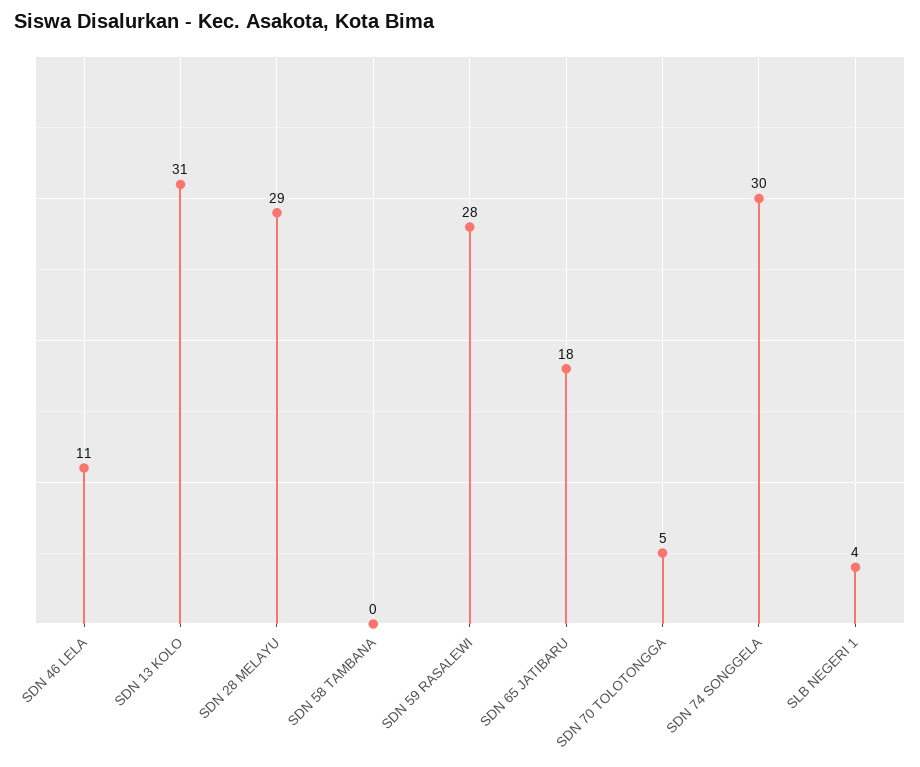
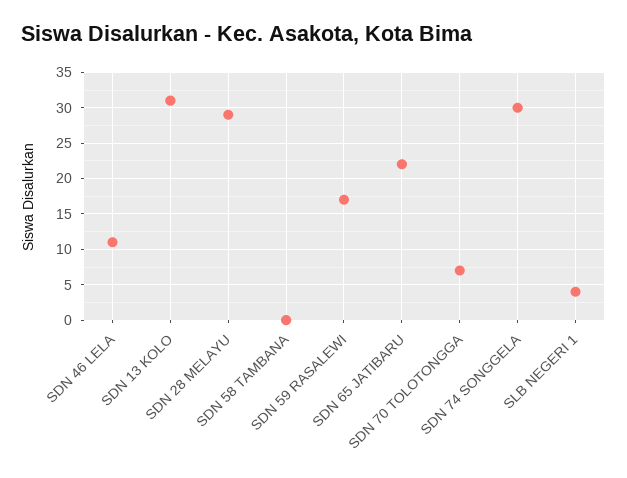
SDN 59 RASALEWI: 28 -> 17
SDN 65 JATIBARU: 18 -> 22
SDN 70 TOLOTONGGA: 5 -> 7

